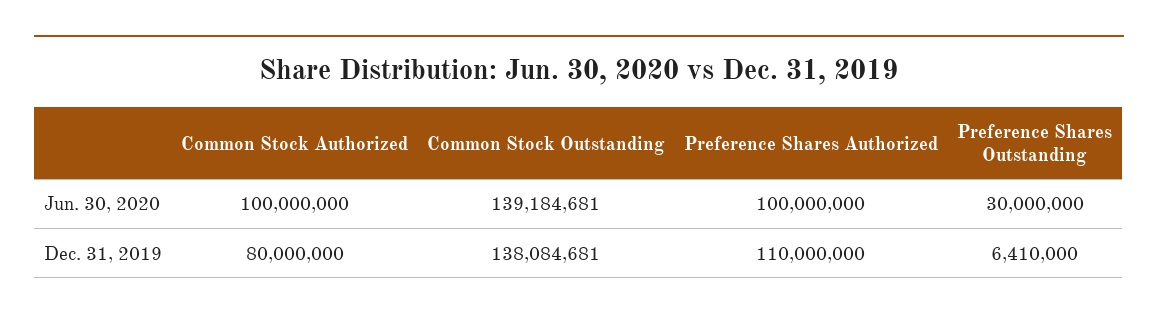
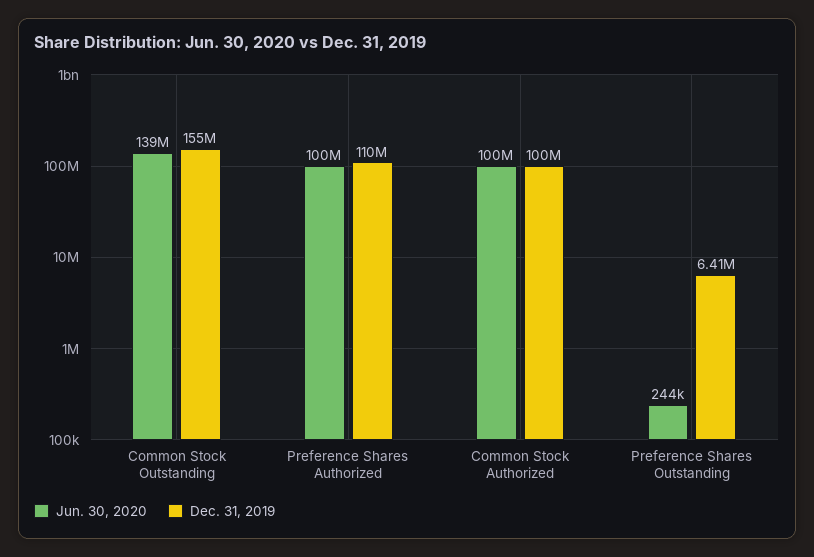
Jun. 30, 2020, Preference Shares Outstanding: 30000000 -> 244000
Dec. 31, 2019, Common Stock Authorized: 80000000 -> 100000000
Dec. 31, 2019, Common Stock Outstanding: 138084681 -> 155000000

